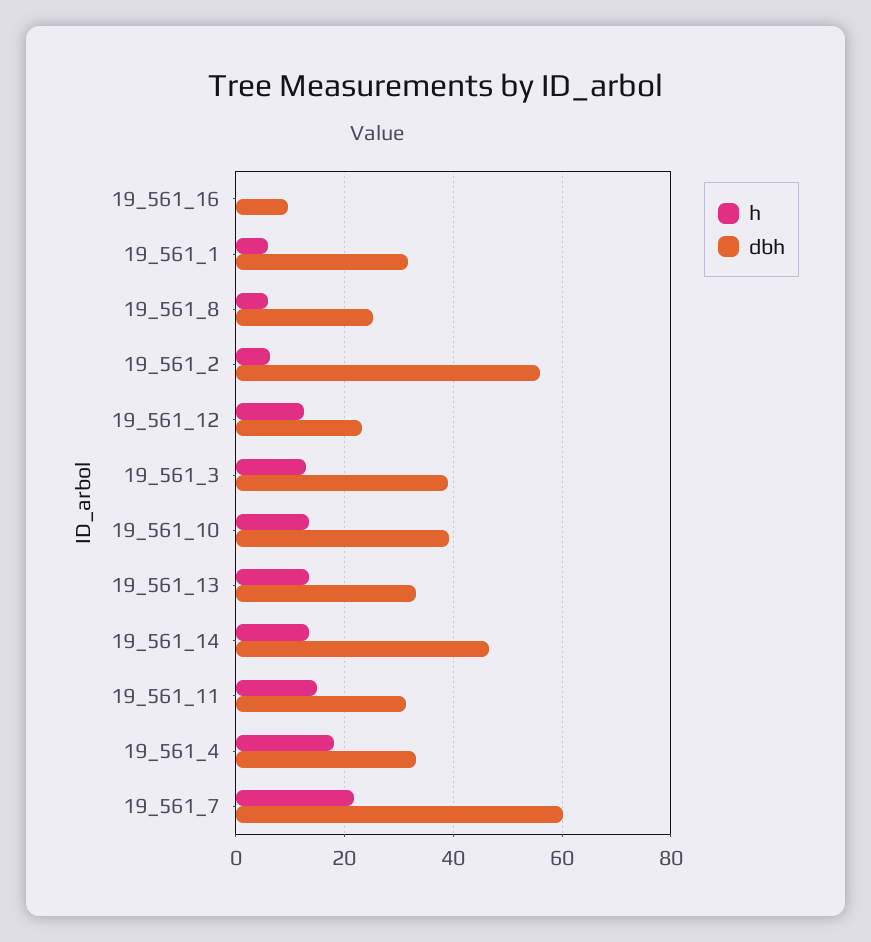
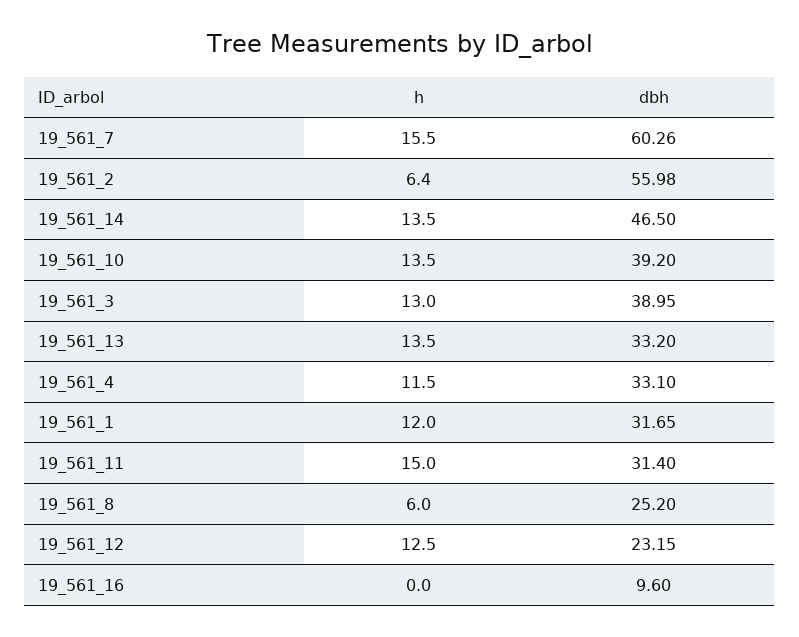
h, 19_561_1: 6 -> 12
h, 19_561_4: 18 -> 11.5
h, 19_561_7: 22 -> 15.5

